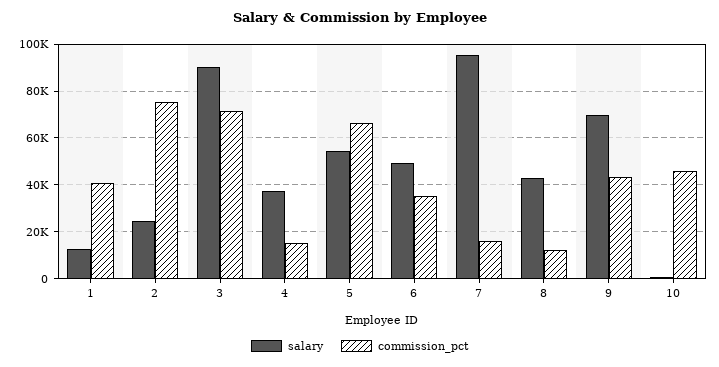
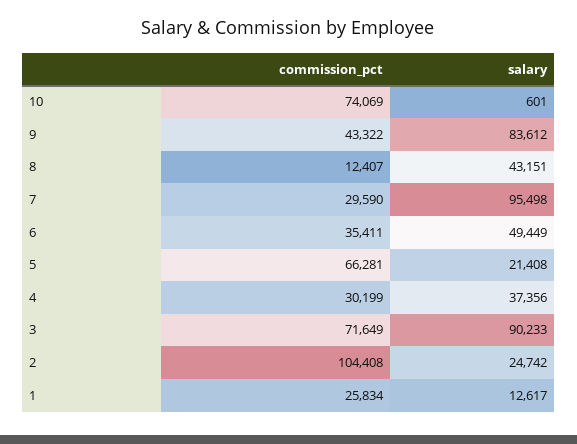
commission_pct, 1: 40000 -> 25834
commission_pct, 2: 75000 -> 104408
commission_pct, 4: 15000 -> 30199
salary, 5: 55000 -> 21408
commission_pct, 7: 15000 -> 29590
salary, 9: 70000 -> 83612
commission_pct, 10: 45000 -> 74069

